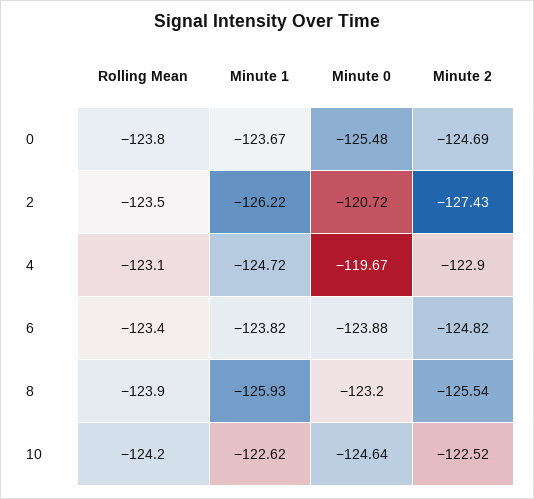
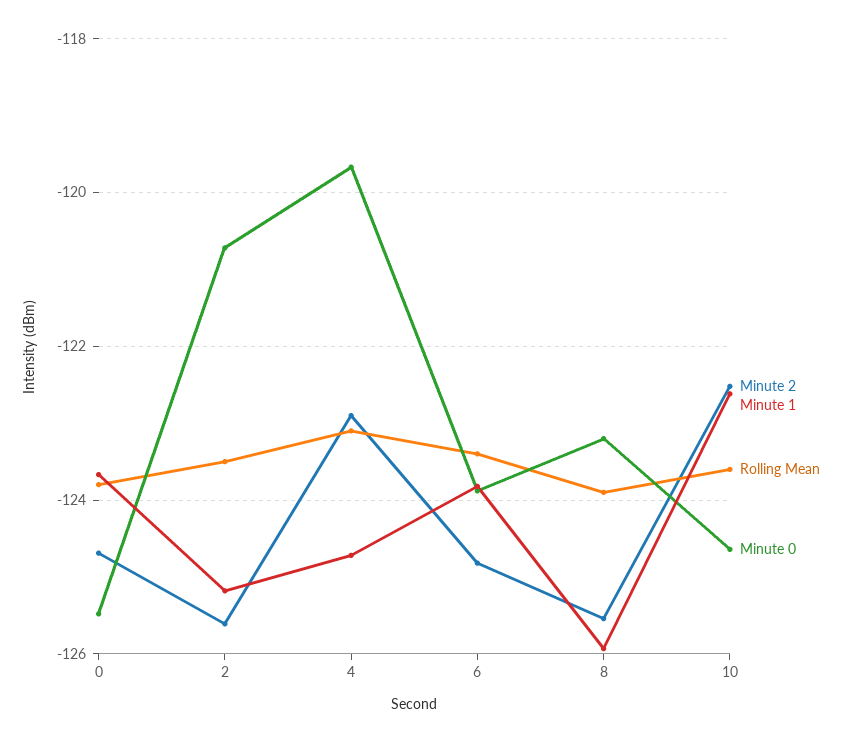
Minute 1, 2: -126.22 -> -125.2
Minute 2, 2: -127.43 -> -125.6
Rolling Mean, 10: -124.2 -> -123.6

